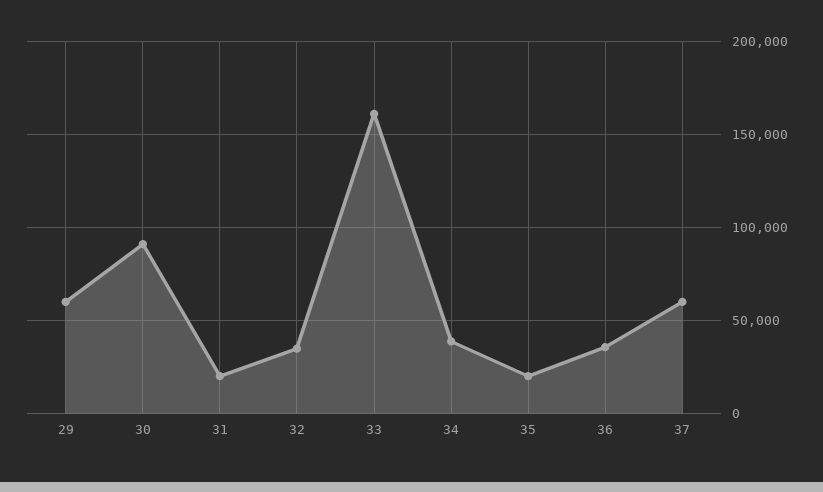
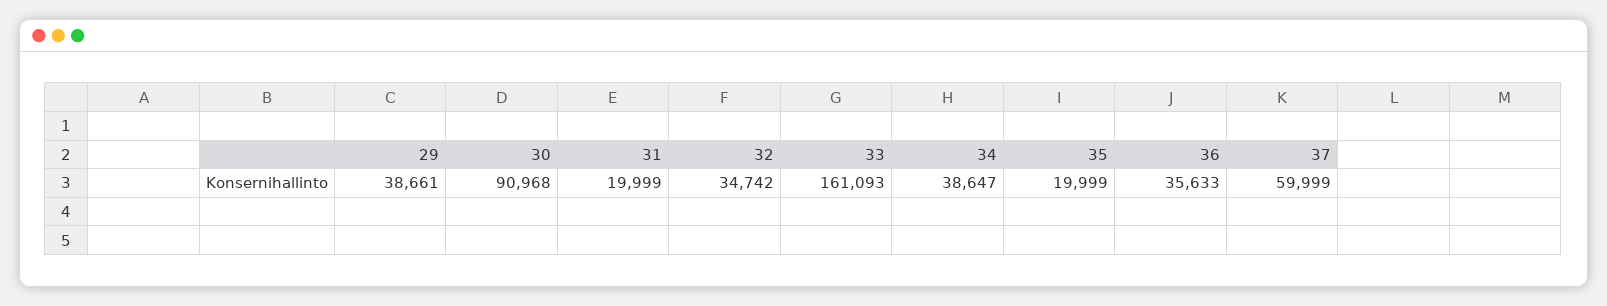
29: 60000 -> 38661

